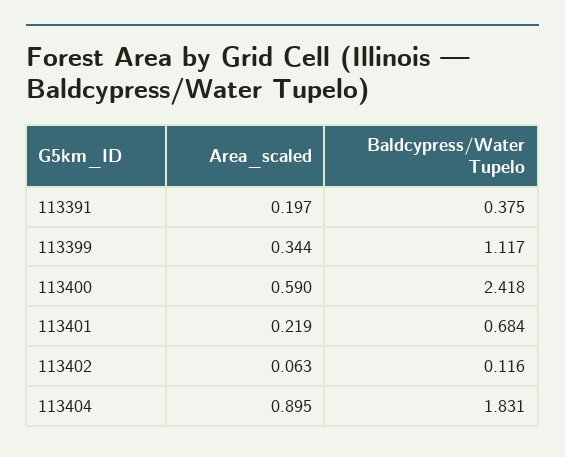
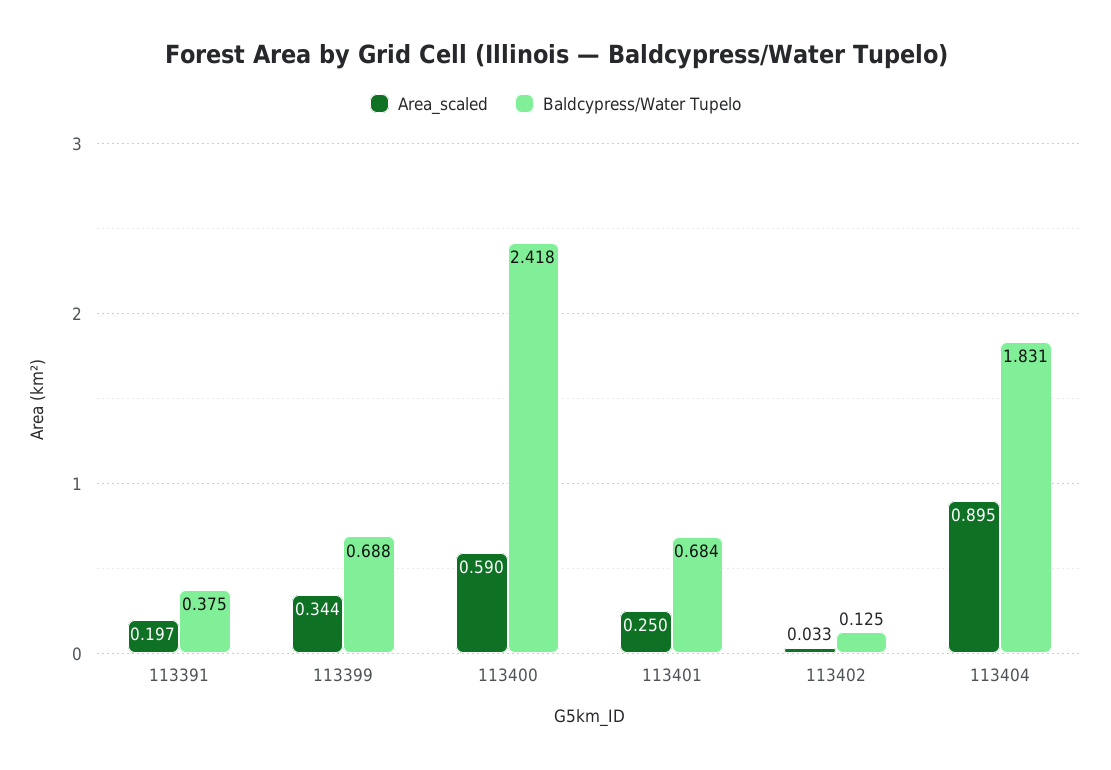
Baldcypress/Water Tupelo, 113399: 1.117 -> 0.688
Area_scaled, 113401: 0.219 -> 0.25
Area_scaled, 113402: 0.063 -> 0.033
Baldcypress/Water Tupelo, 113402: 0.116 -> 0.125

